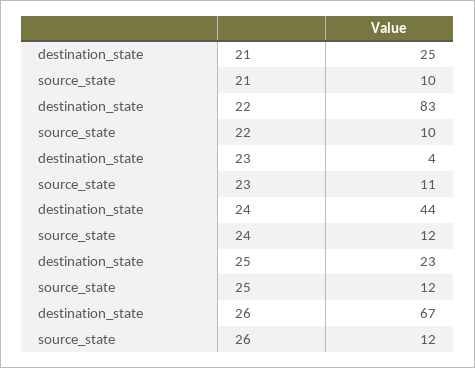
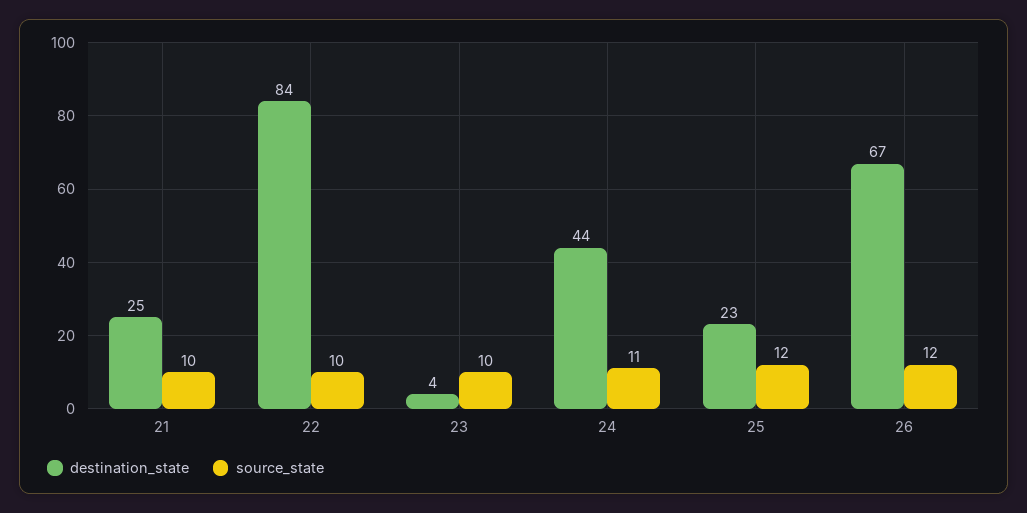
destination_state, 22: 83 -> 84
source_state, 23: 11 -> 10
source_state, 24: 12 -> 11

